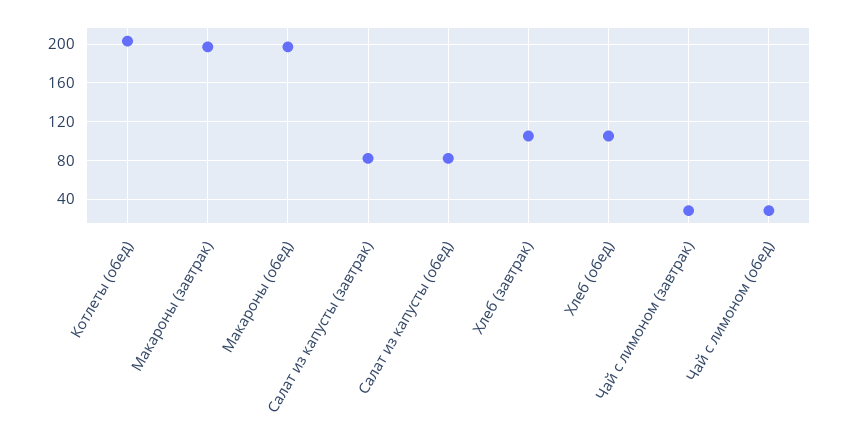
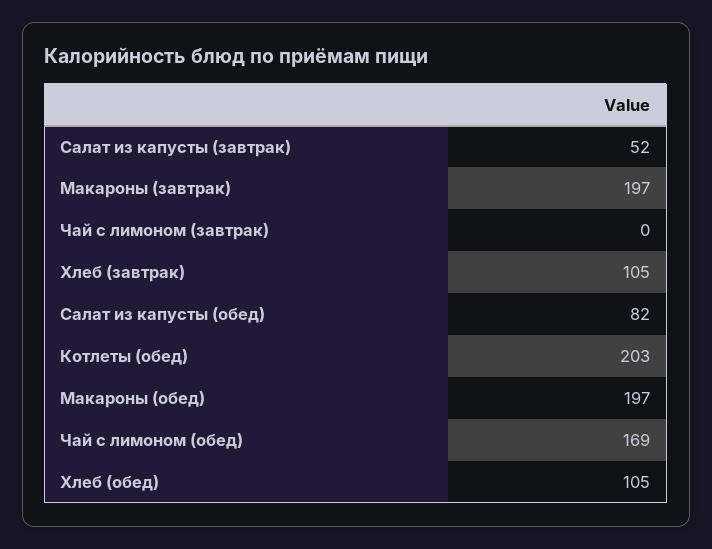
Салат из капусты (завтрак): 80 -> 52
Чай с лимоном (завтрак): 30 -> 0
Чай с лимоном (обед): 30 -> 169

